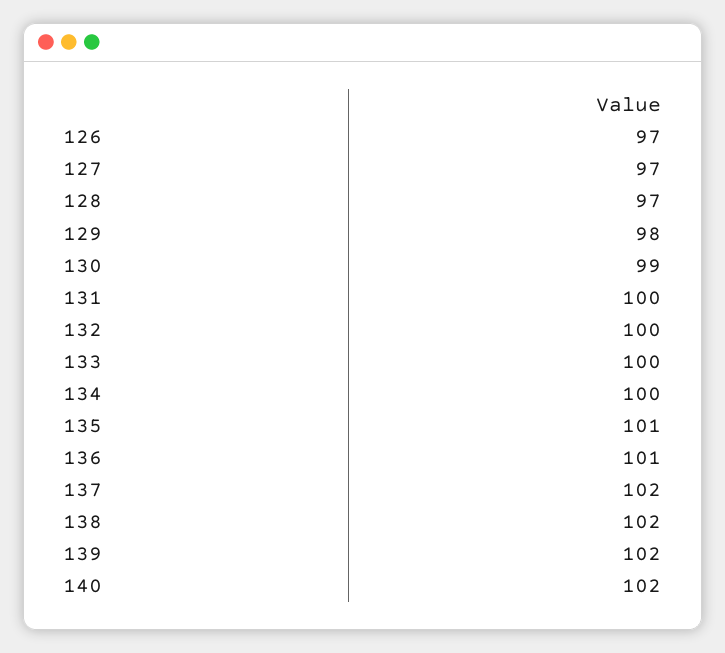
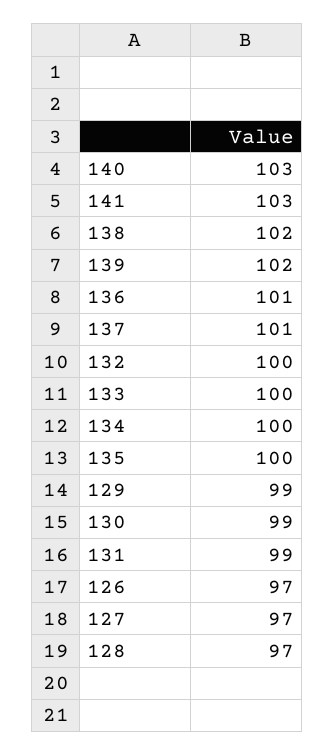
129: 98 -> 99
131: 100 -> 99
135: 101 -> 100
137: 102 -> 101
140: 102 -> 103
141: none -> 103

